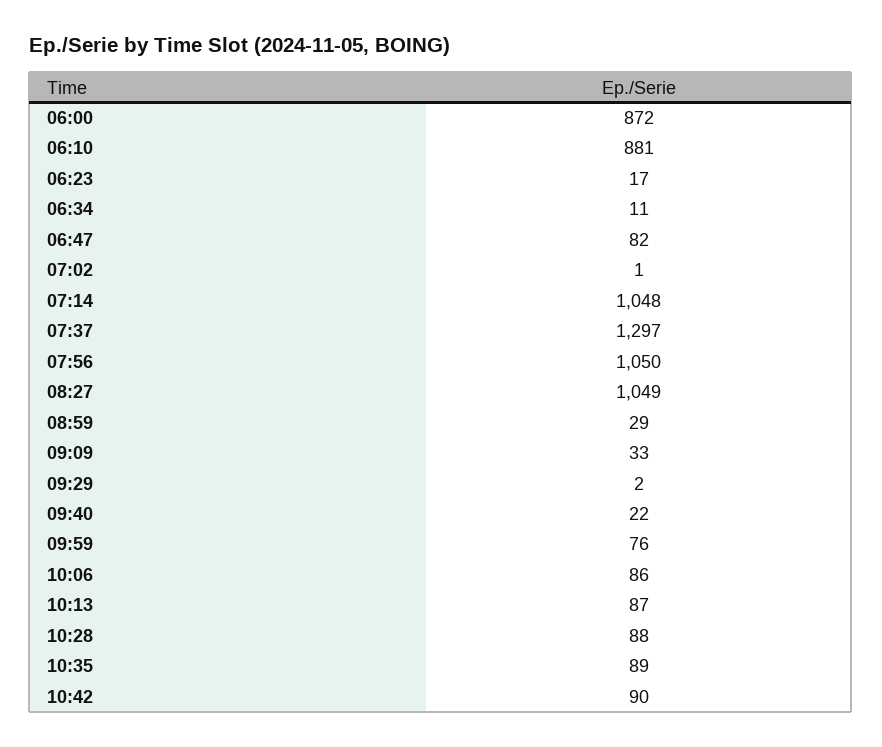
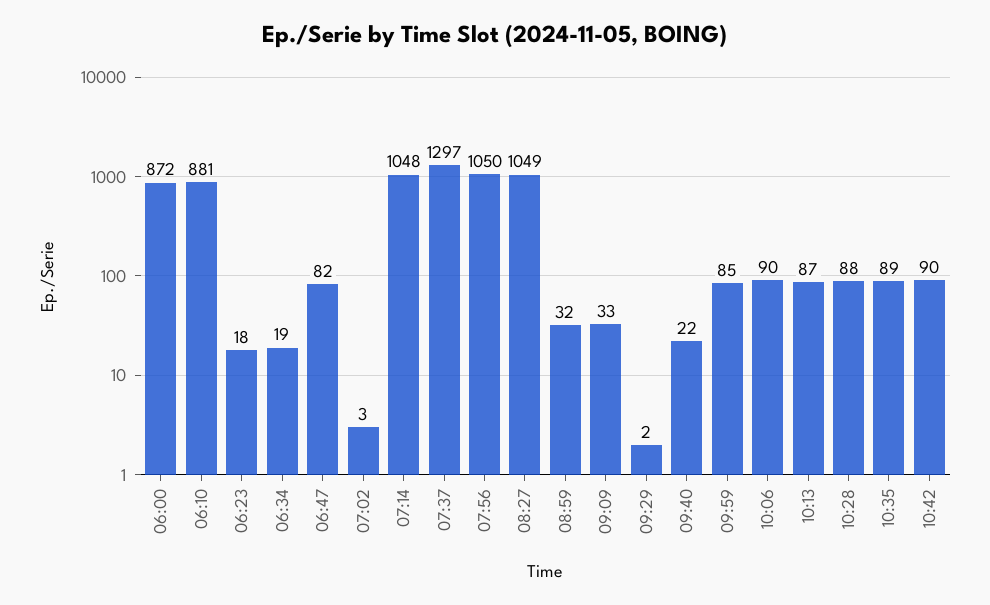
06:23: 17 -> 18
06:34: 11 -> 19
07:02: 1 -> 3
08:59: 29 -> 32
09:59: 76 -> 85
10:06: 86 -> 90

